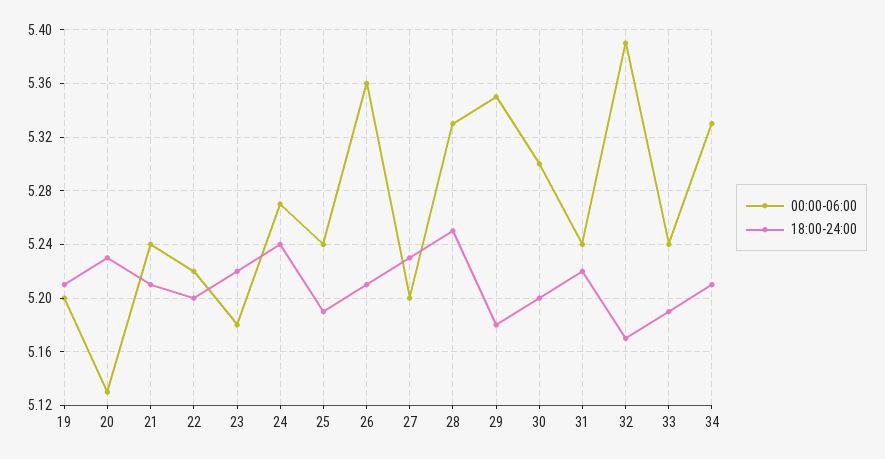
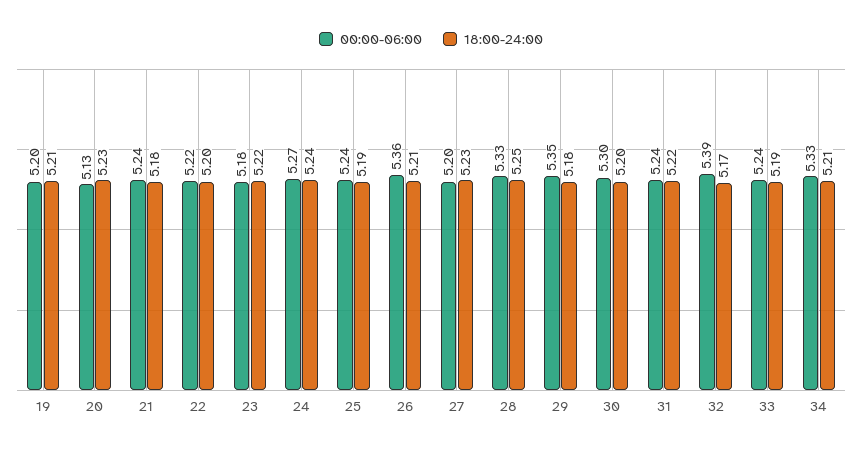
18:00-24:00, 21: 5.21 -> 5.18

